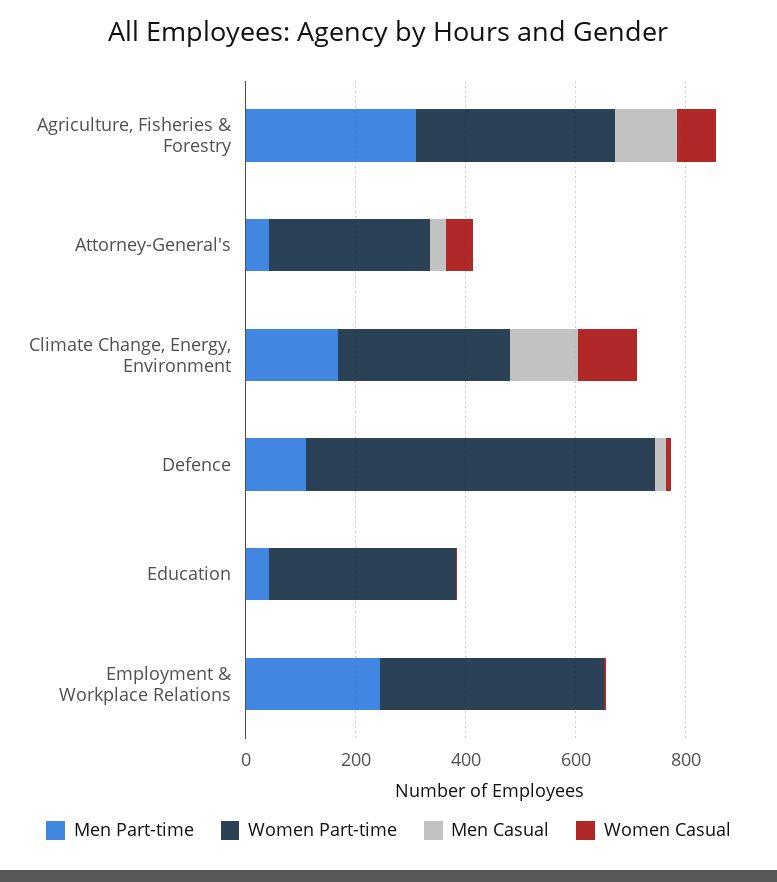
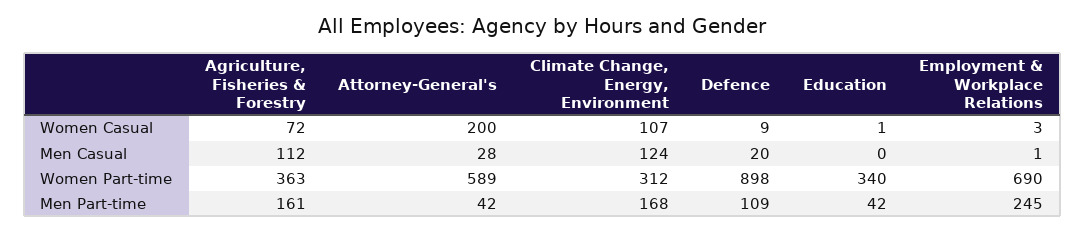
Men Part-time, Agriculture, Fisheries & Forestry: 300 -> 161
Women Part-time, Attorney-General's: 300 -> 589
Women Casual, Attorney-General's: 50 -> 200
Women Part-time, Defence: 650 -> 898
Women Part-time, Employment & Workplace Relations: 400 -> 690

